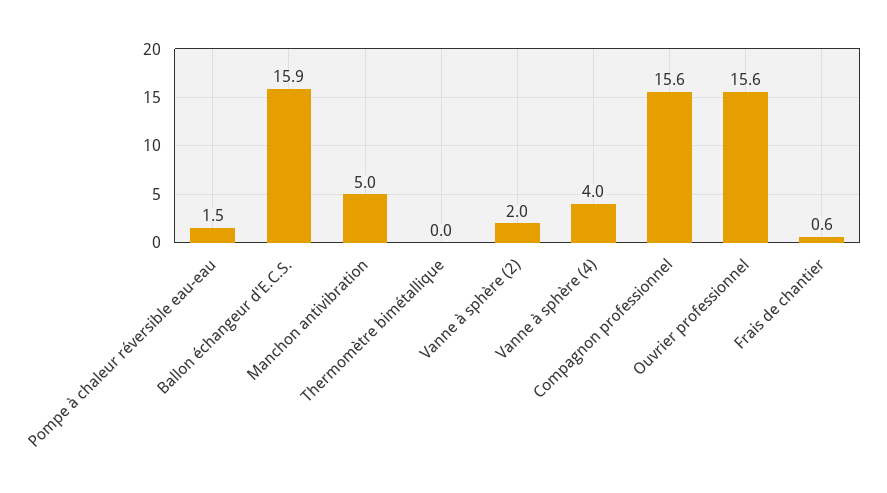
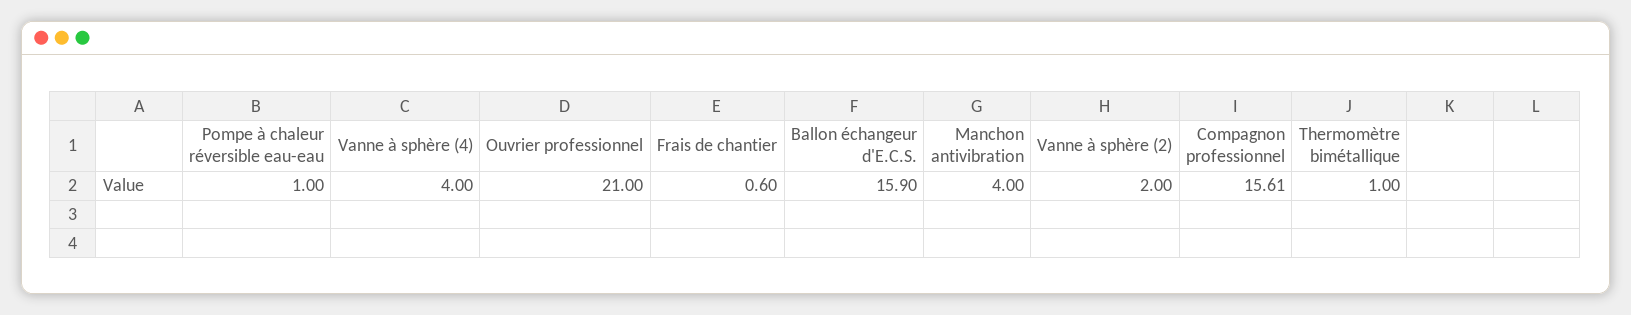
Pompe à chaleur réversible eau-eau: 1.5 -> 1
Manchon antivibration: 5 -> 4
Thermomètre bimétallique: 0 -> 1
Ouvrier professionnel: 15.6 -> 21

